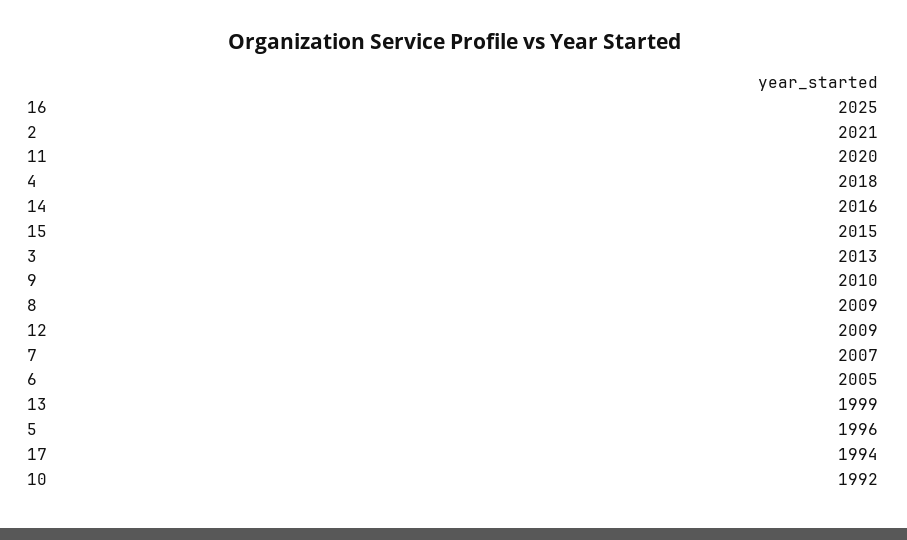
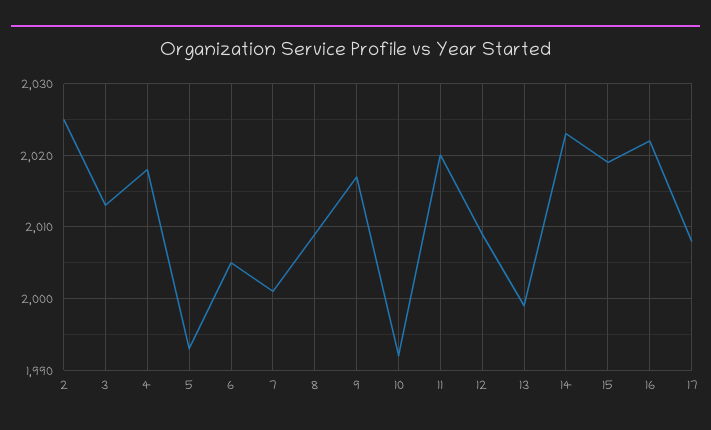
16: 2025 -> 2022
2: 2021 -> 2025
14: 2016 -> 2023
15: 2015 -> 2019
9: 2010 -> 2017
7: 2007 -> 2001
5: 1996 -> 1993
17: 1994 -> 2008

